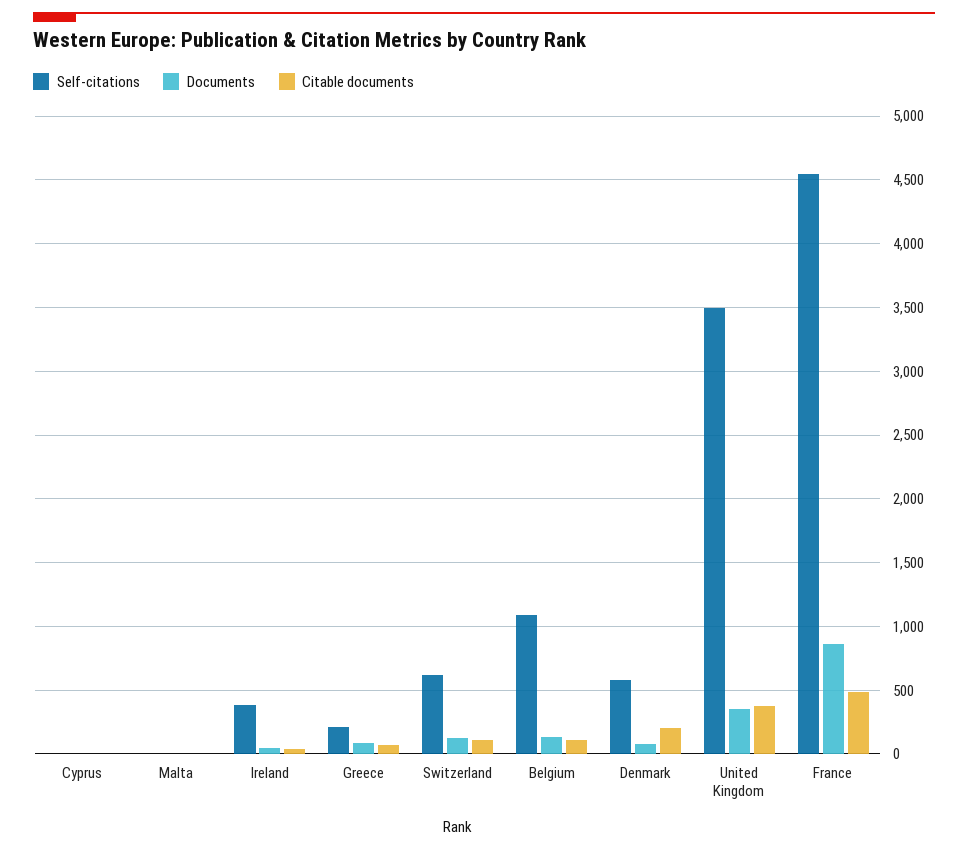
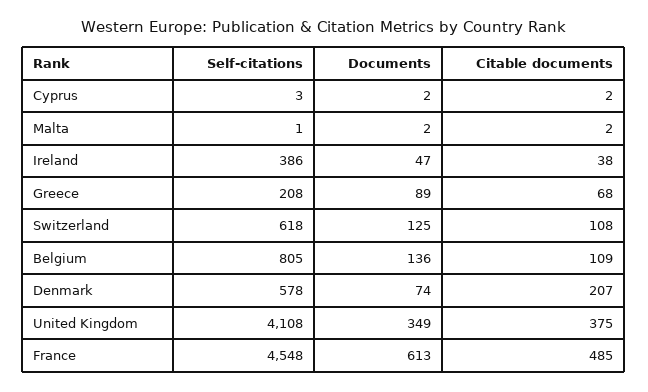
Self-citations, Belgium: 1100 -> 805
Self-citations, United Kingdom: 3500 -> 4108
Documents, France: 850 -> 613

